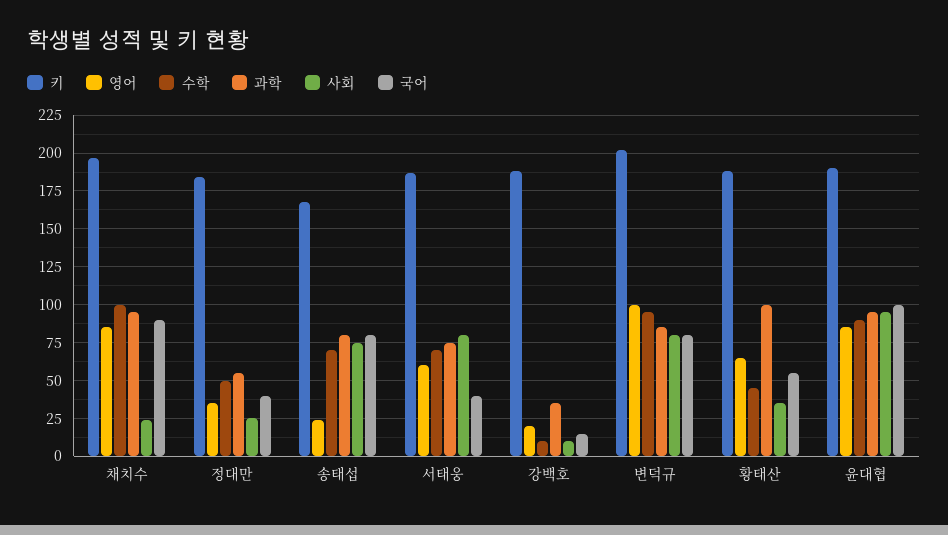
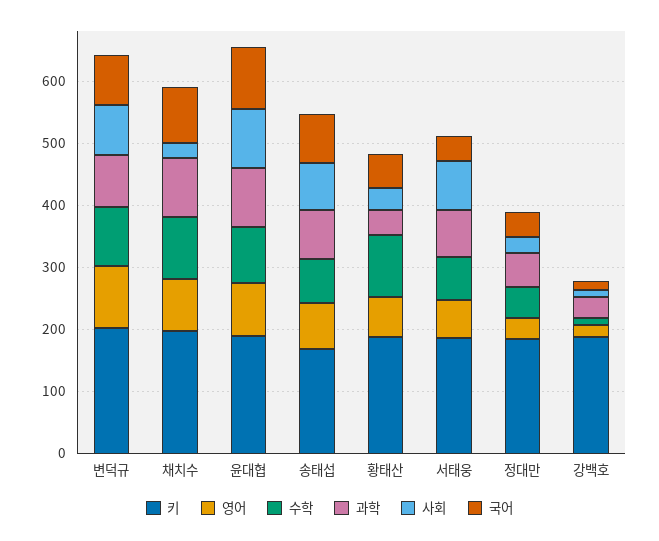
영어, 송태섭: 25 -> 80
수학, 황태산: 45 -> 100
과학, 황태산: 100 -> 40

